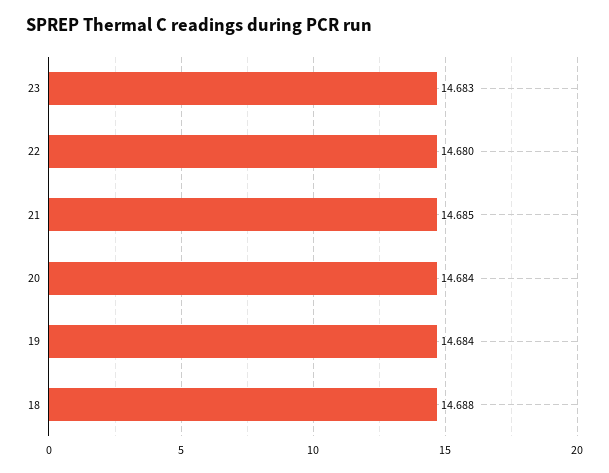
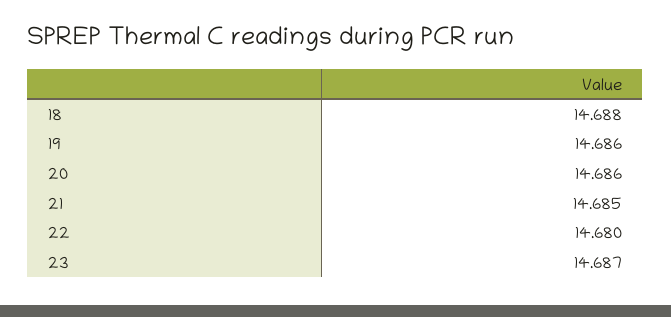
23: 14.683 -> 14.687
20: 14.684 -> 14.686
19: 14.684 -> 14.686

